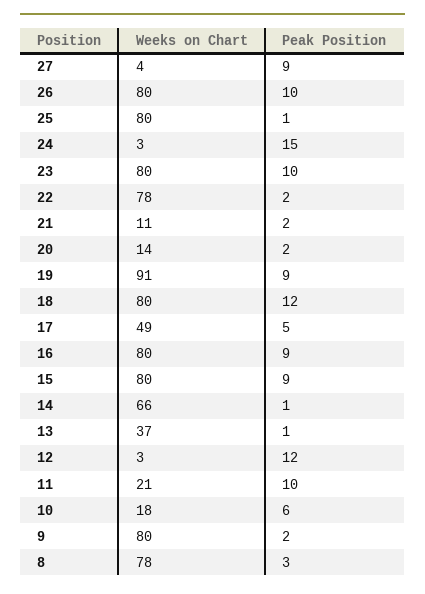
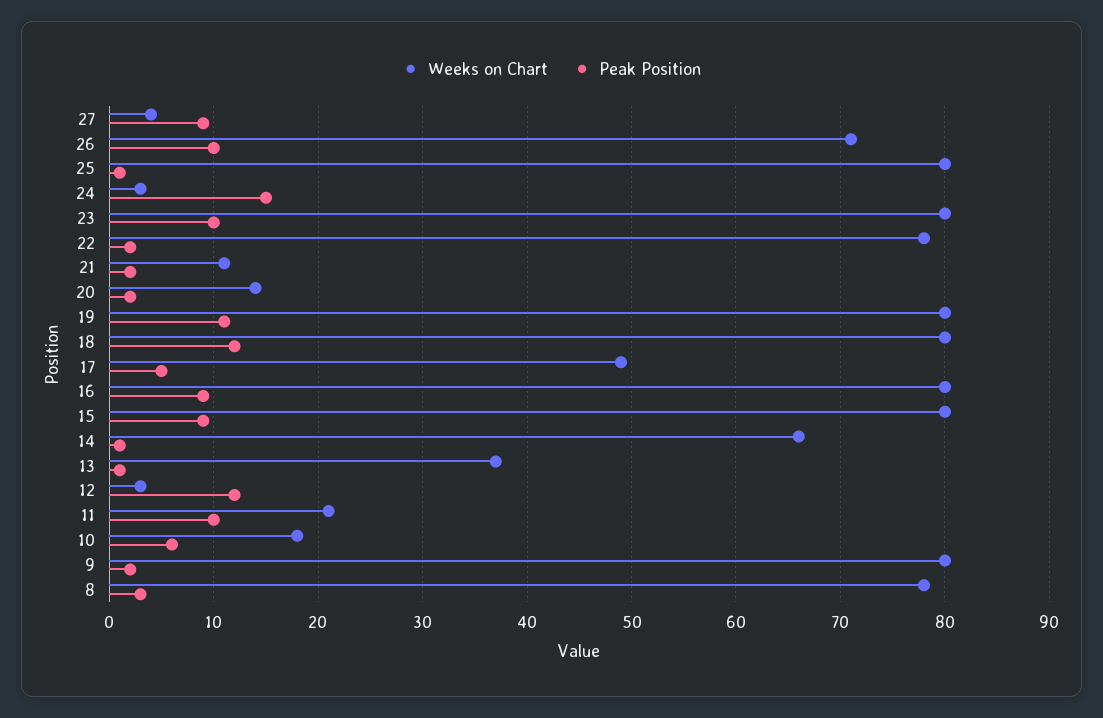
Weeks on Chart, 26: 80 -> 71
Weeks on Chart, 19: 91 -> 80
Peak Position, 19: 9 -> 11

